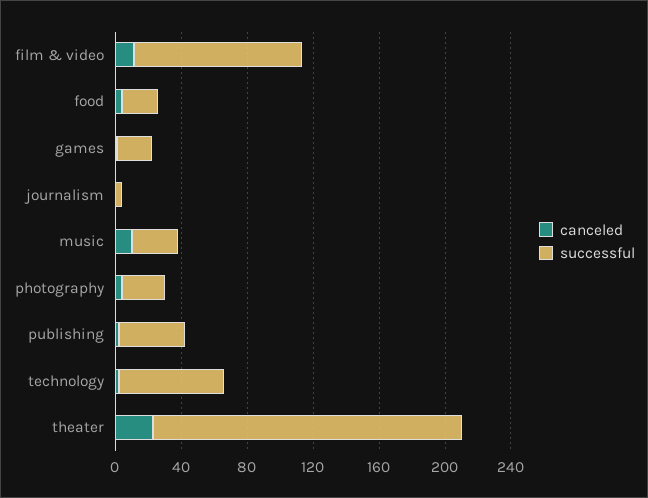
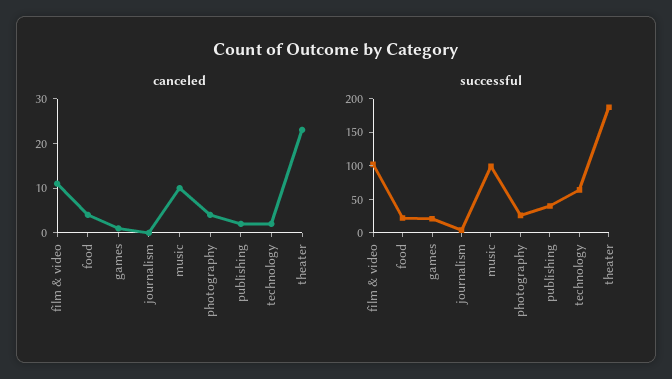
successful, music: 30 -> 100

